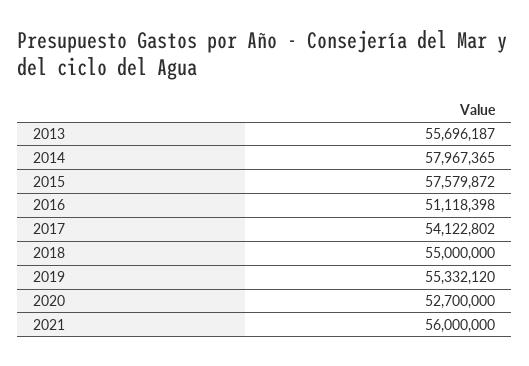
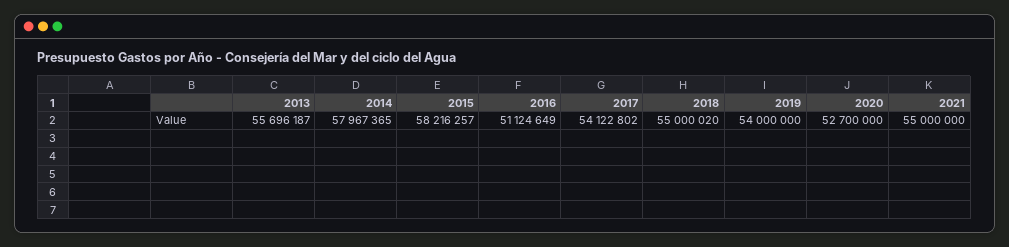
2015: 57579872 -> 58216257
2016: 51118398 -> 51124649
2018: 55000000 -> 55000020
2019: 55332120 -> 54000000
2021: 56000000 -> 55000000

